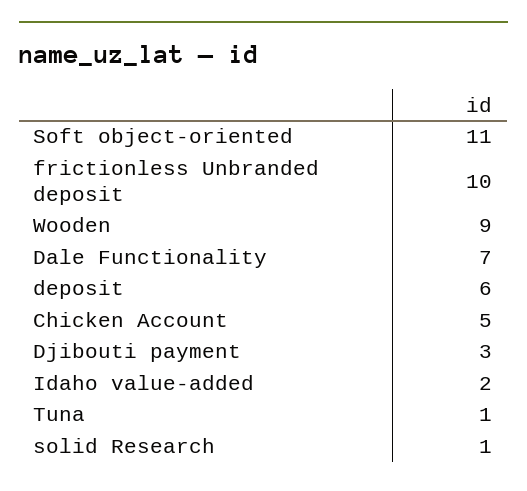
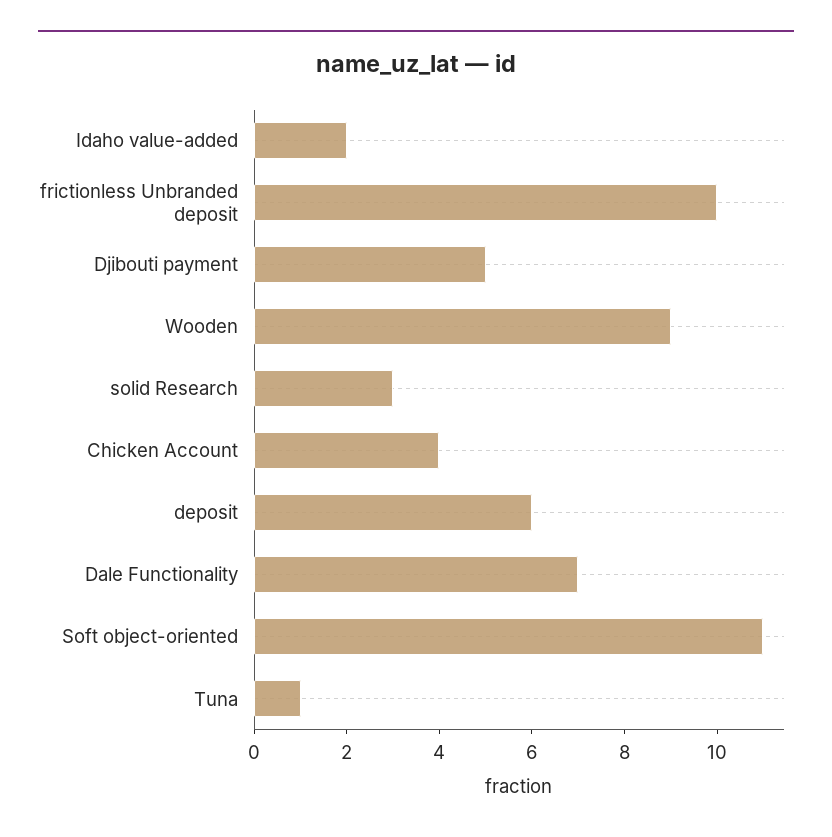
Chicken Account: 5 -> 4
Djibouti payment: 3 -> 5
solid Research: 1 -> 3

